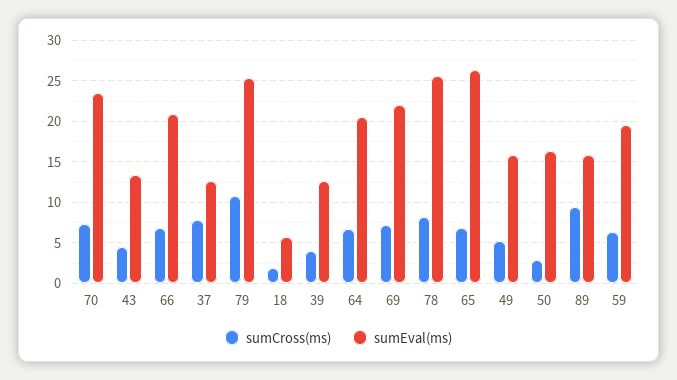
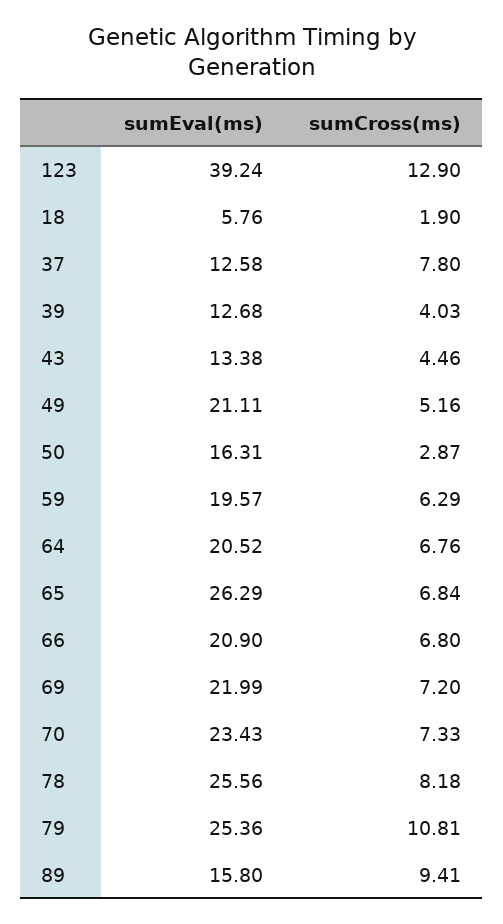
sumEval(ms), 49: 16 -> 21.11
sumEval(ms), 123: none -> 39.24
sumCross(ms), 123: none -> 12.9

